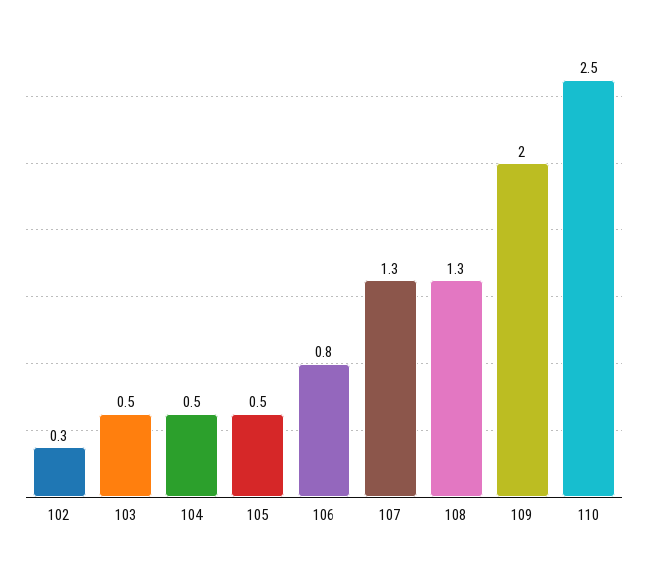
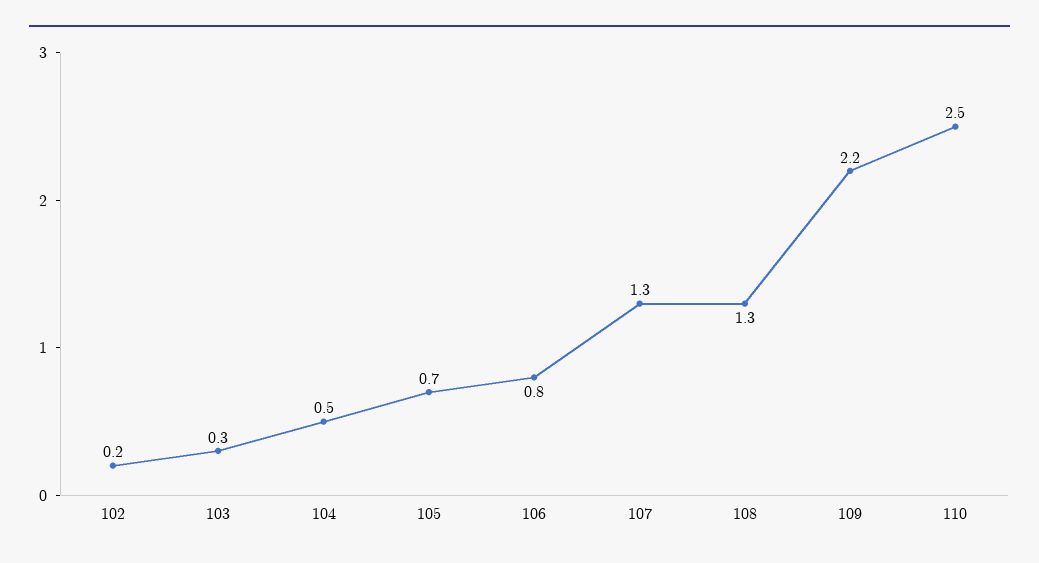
102: 0.3 -> 0.2
103: 0.5 -> 0.3
105: 0.5 -> 0.7
109: 2 -> 2.2

